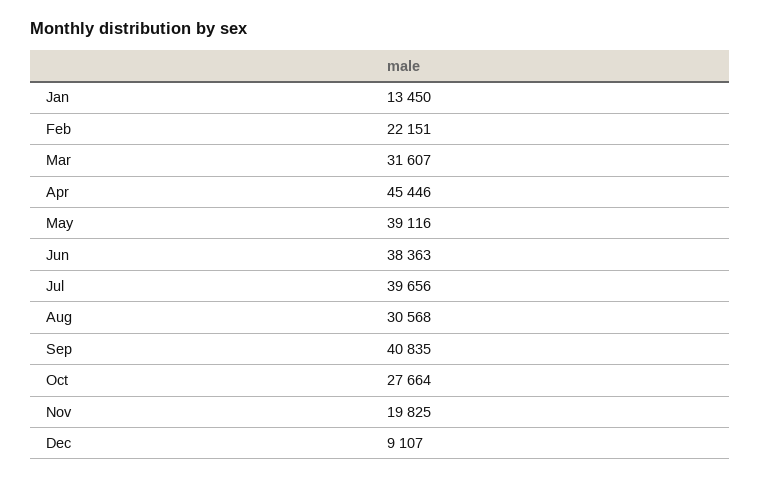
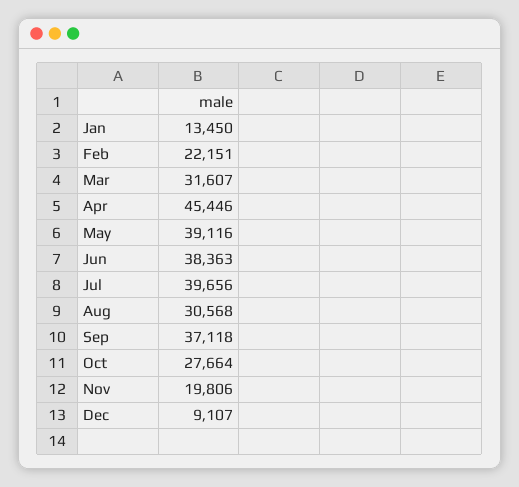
Sep: 40835 -> 37118
Nov: 19825 -> 19806

